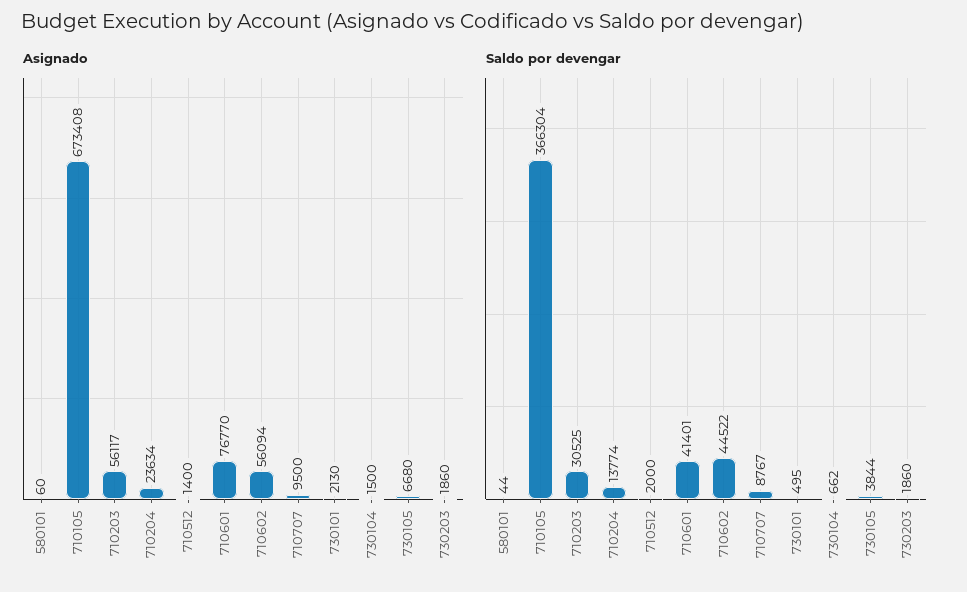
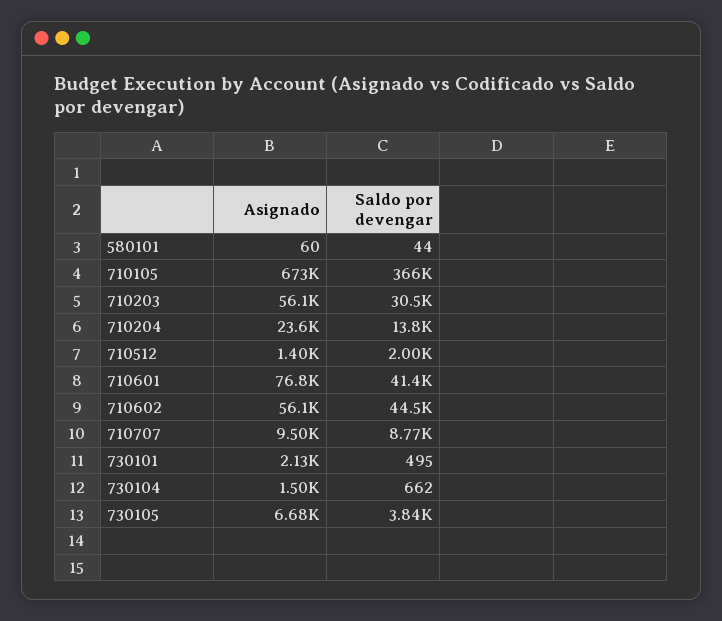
Asignado, 730203: 1860 -> none
Saldo por devengar, 730203: 1860 -> none

